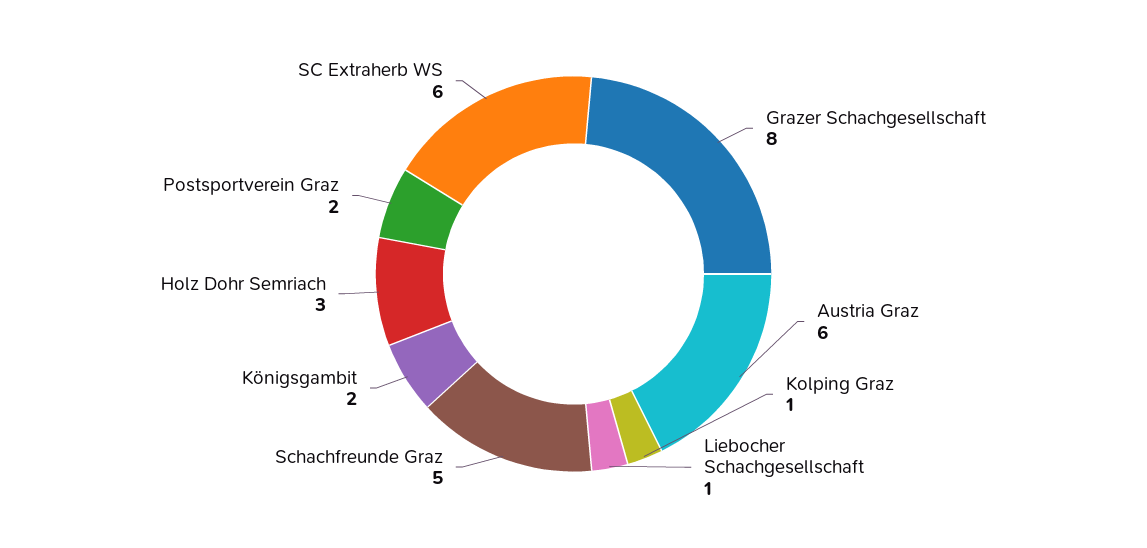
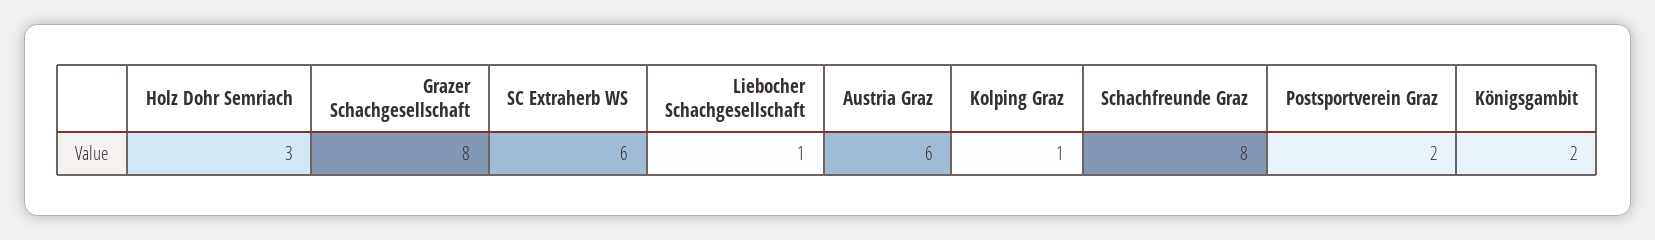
Schachfreunde Graz: 5 -> 8

